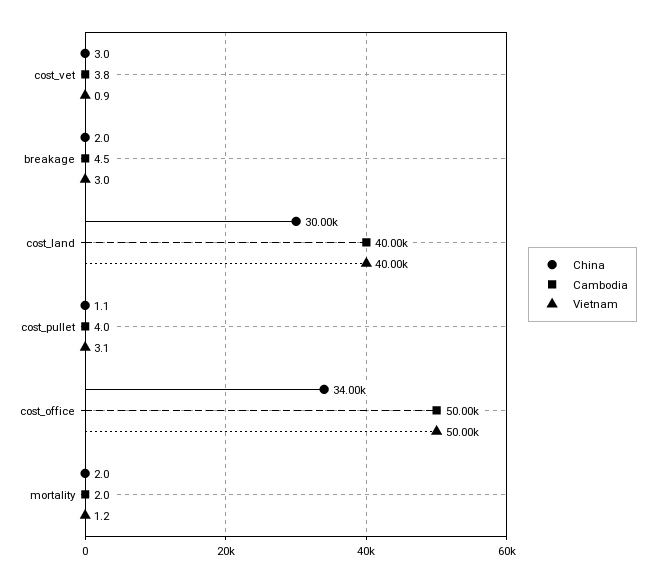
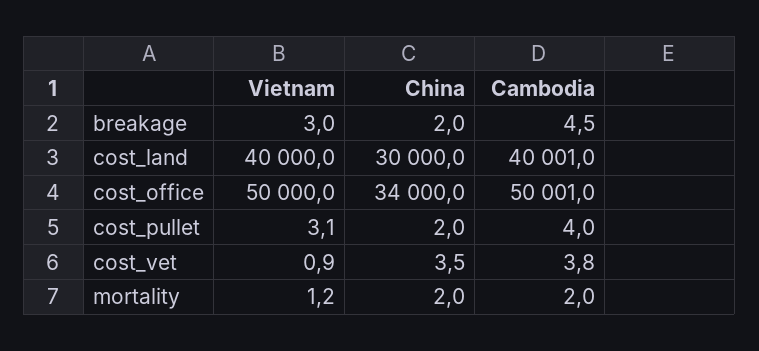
China, cost_vet: 3 -> 3.5
China, cost_pullet: 1.1 -> 2

